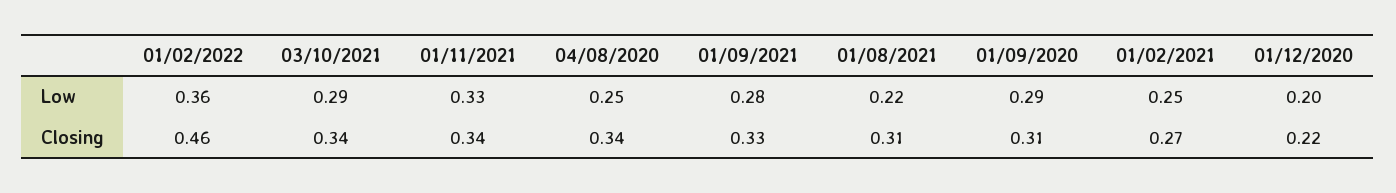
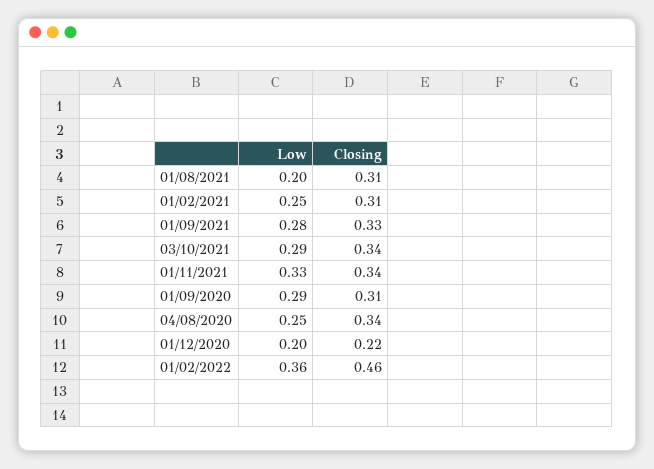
01/08/2021, Low: 0.22 -> 0.2
01/02/2021, Closing: 0.27 -> 0.31

